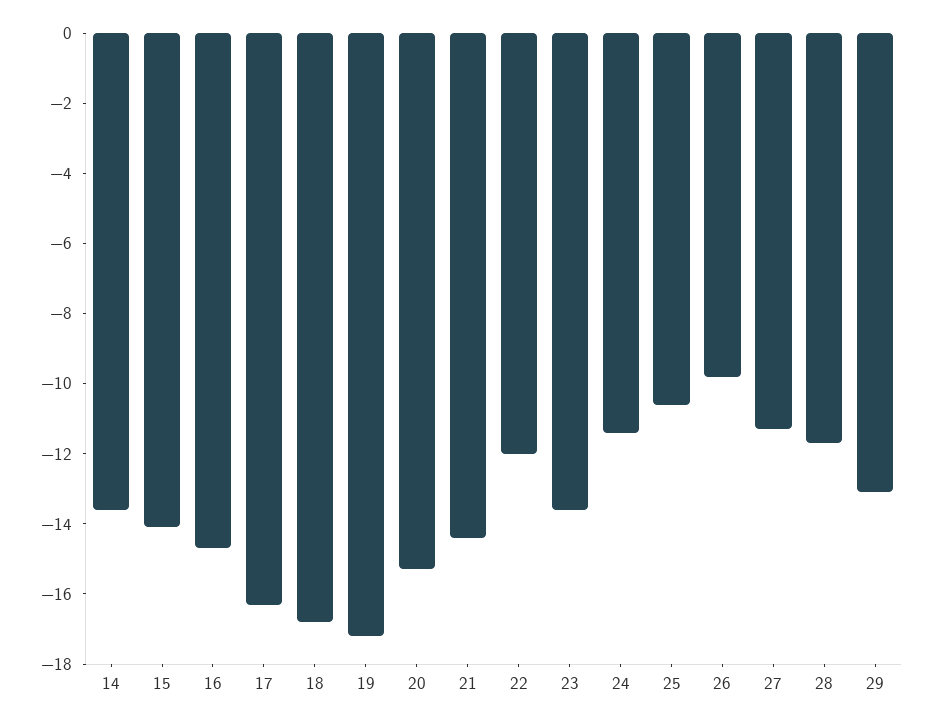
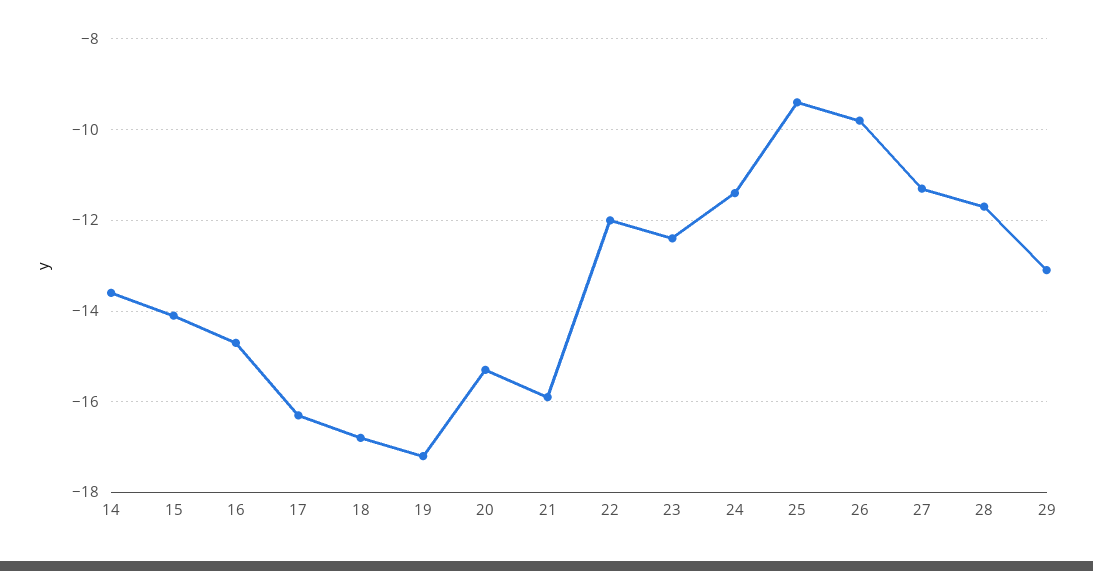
21: -14.5 -> -16
23: -13.5 -> -12.5
25: -10.5 -> -9.5

